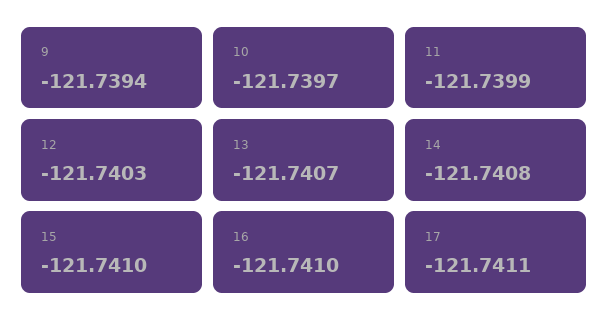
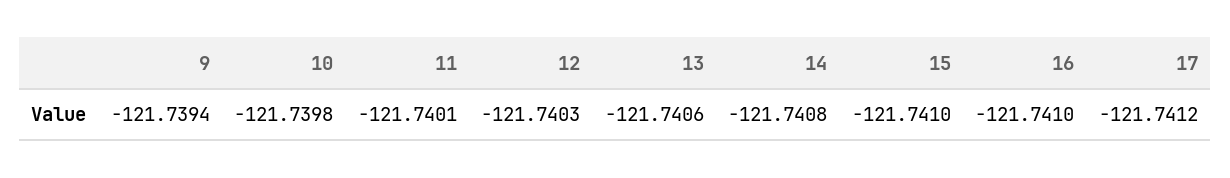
10: -121.7397 -> -121.7398
11: -121.7399 -> -121.7401
13: -121.7407 -> -121.7406
17: -121.7411 -> -121.7412

